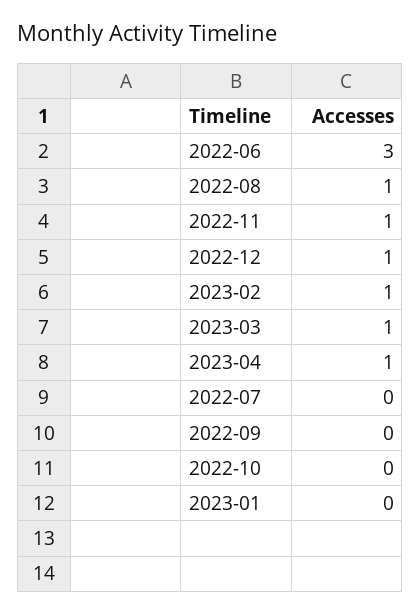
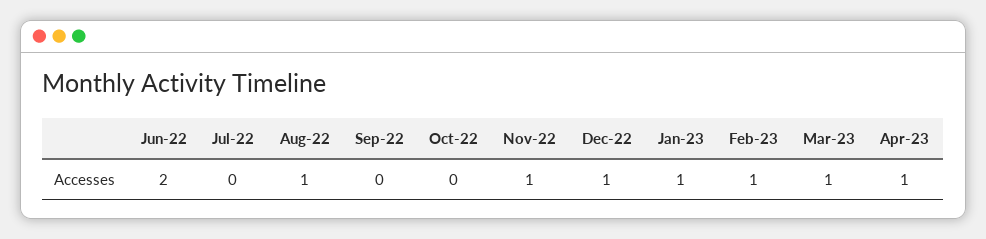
2022-06: 3 -> 2
2023-01: 0 -> 1

